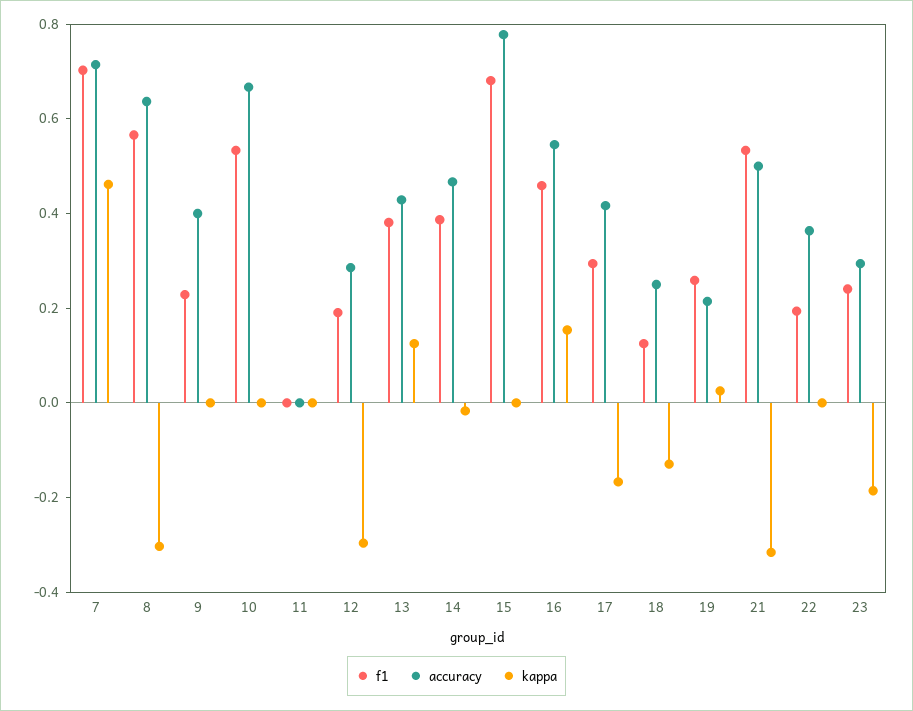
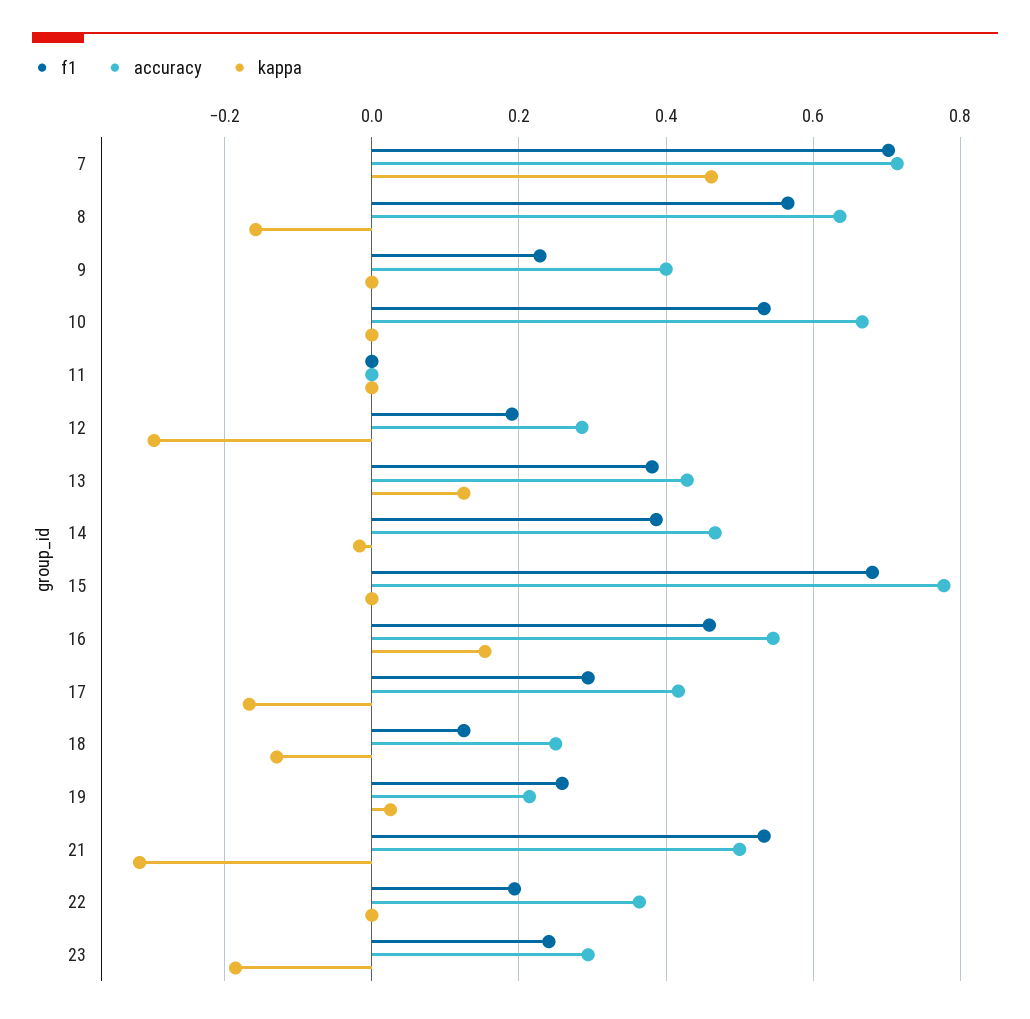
kappa, 8: -0.3 -> -0.16

